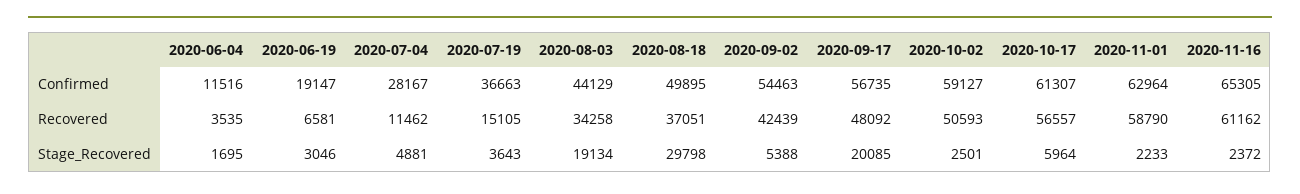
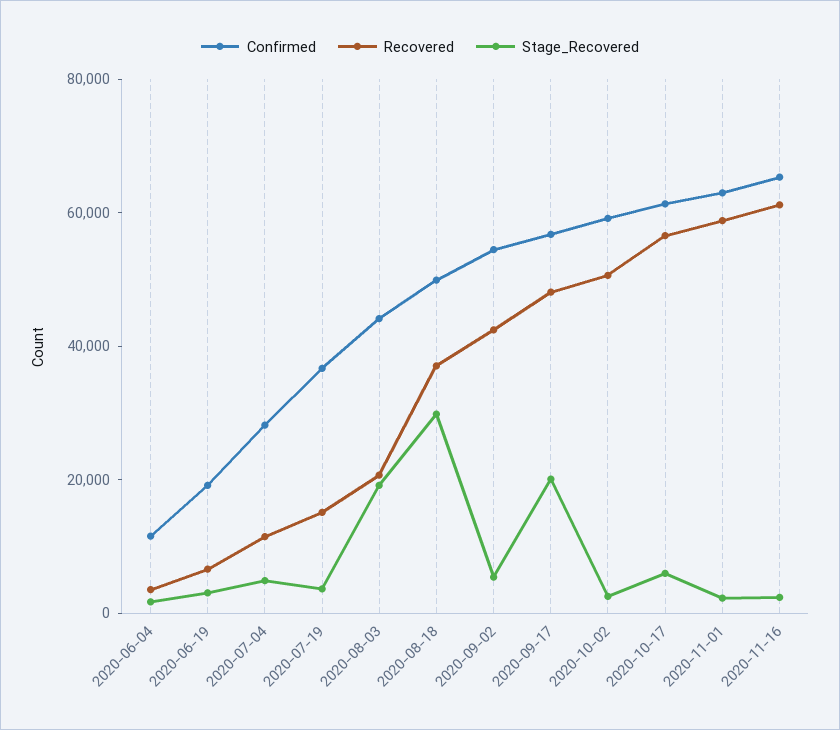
Recovered, 2020-08-03: 34258 -> 20000

